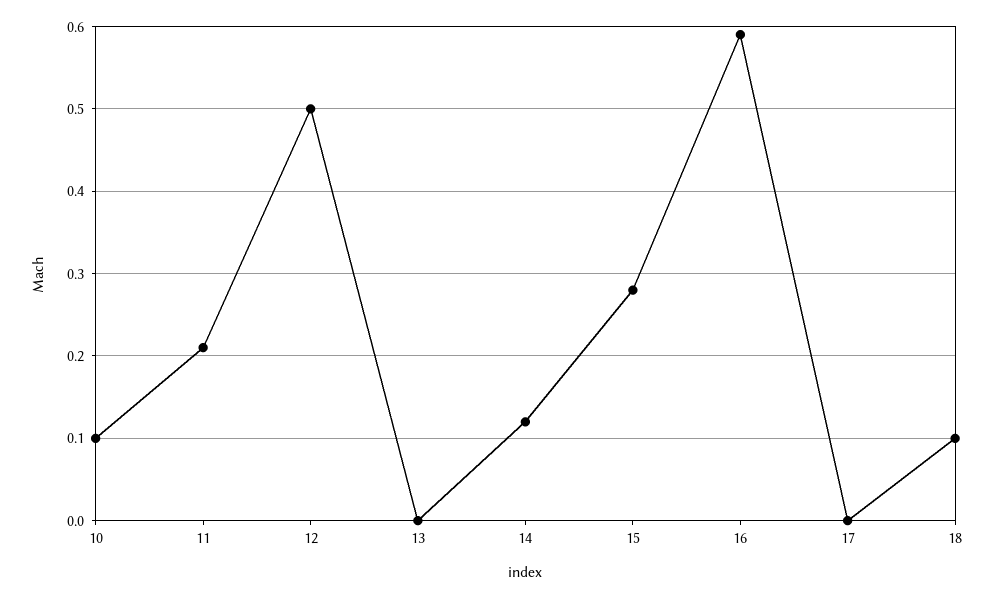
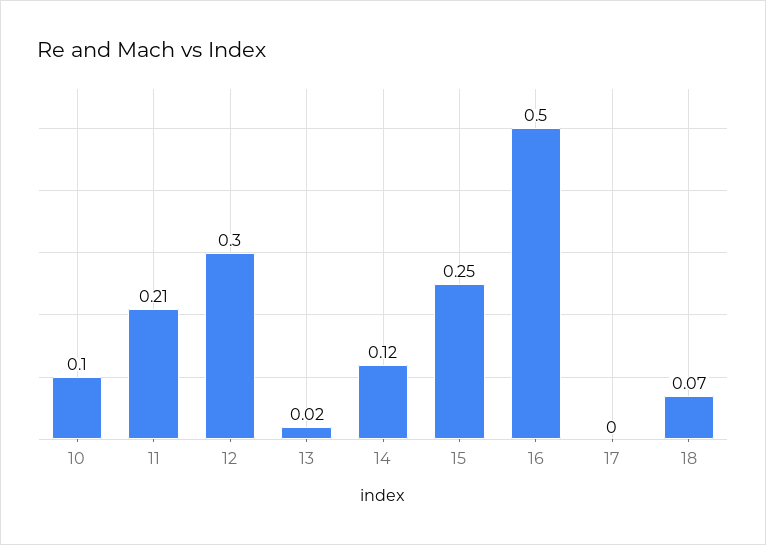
12: 0.5 -> 0.3
13: 0 -> 0.02
15: 0.28 -> 0.25
16: 0.59 -> 0.5
18: 0.1 -> 0.07

